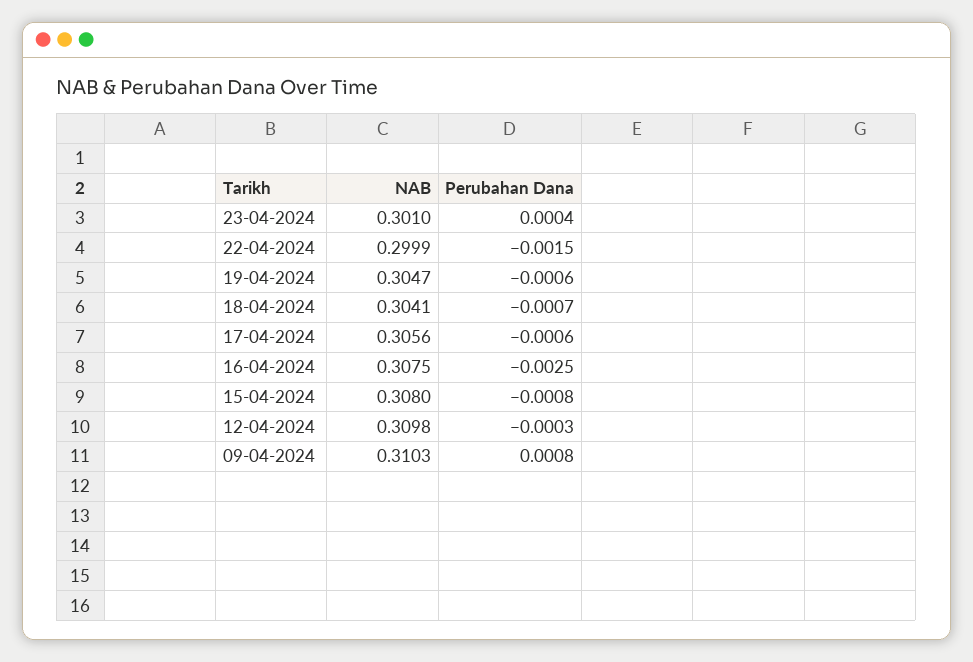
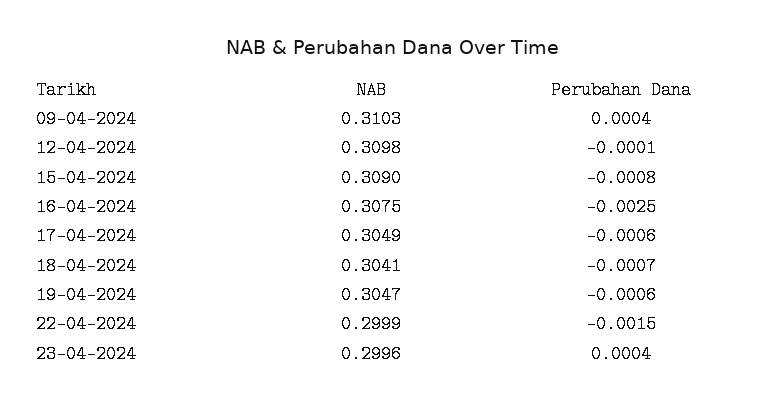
NAB, 23-04-2024: 0.301 -> 0.2996
NAB, 17-04-2024: 0.3056 -> 0.3049
NAB, 15-04-2024: 0.308 -> 0.309
Perubahan Dana, 12-04-2024: -0.0003 -> -0.0001
Perubahan Dana, 09-04-2024: 0.0008 -> 0.0004

